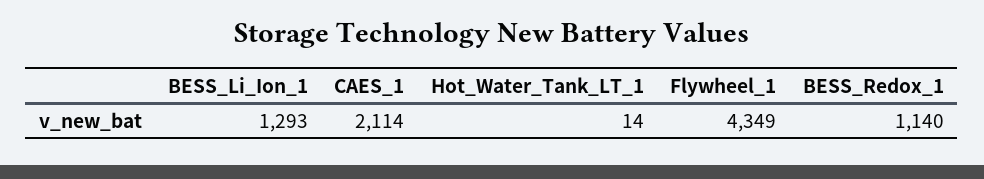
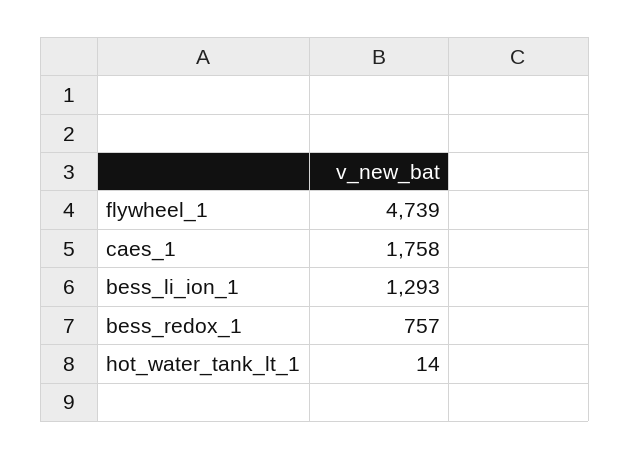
CAES_1: 2114 -> 1758
Flywheel_1: 4349 -> 4739
BESS_Redox_1: 1140 -> 757

